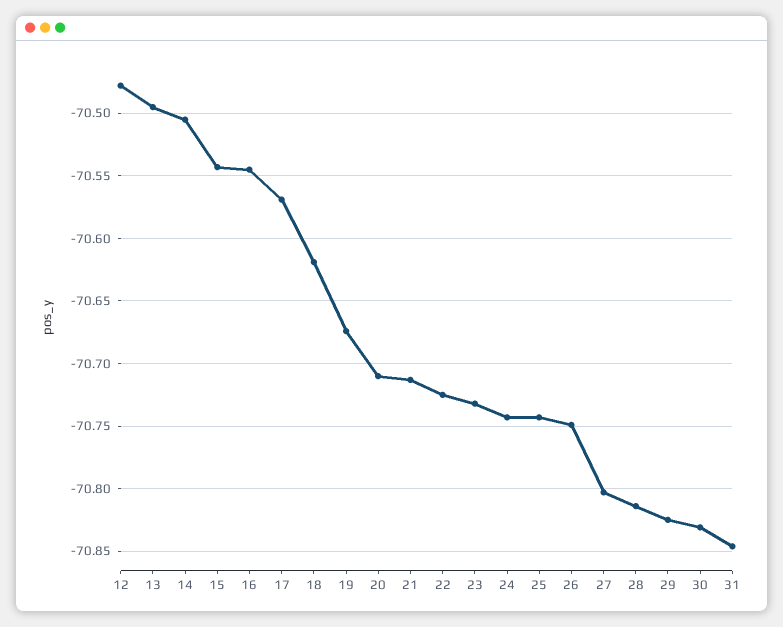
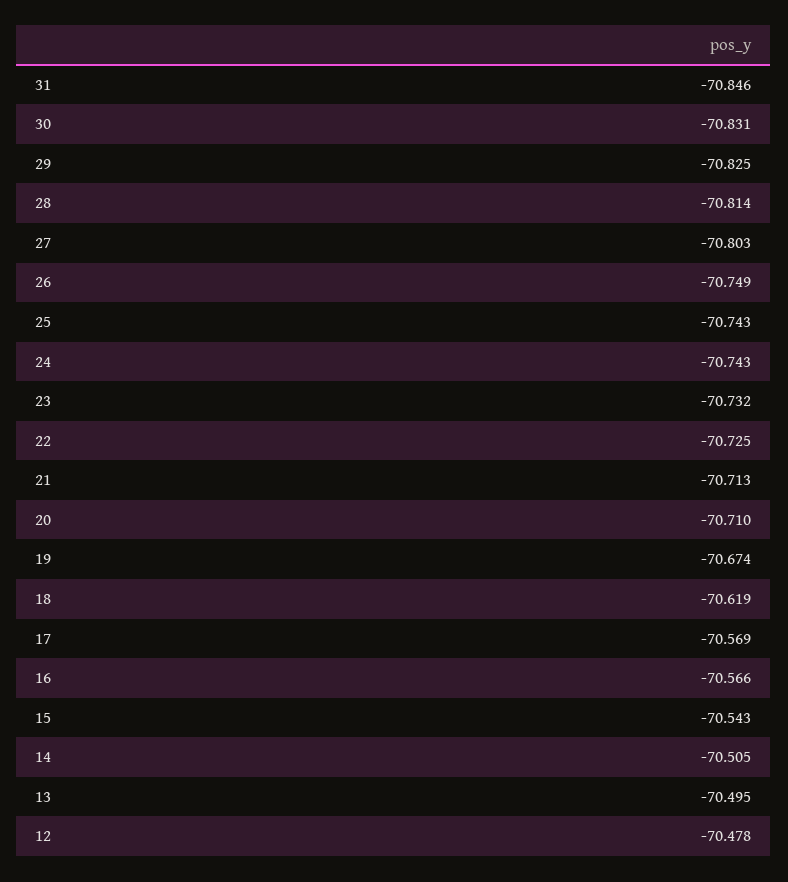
16: -70.545 -> -70.566

